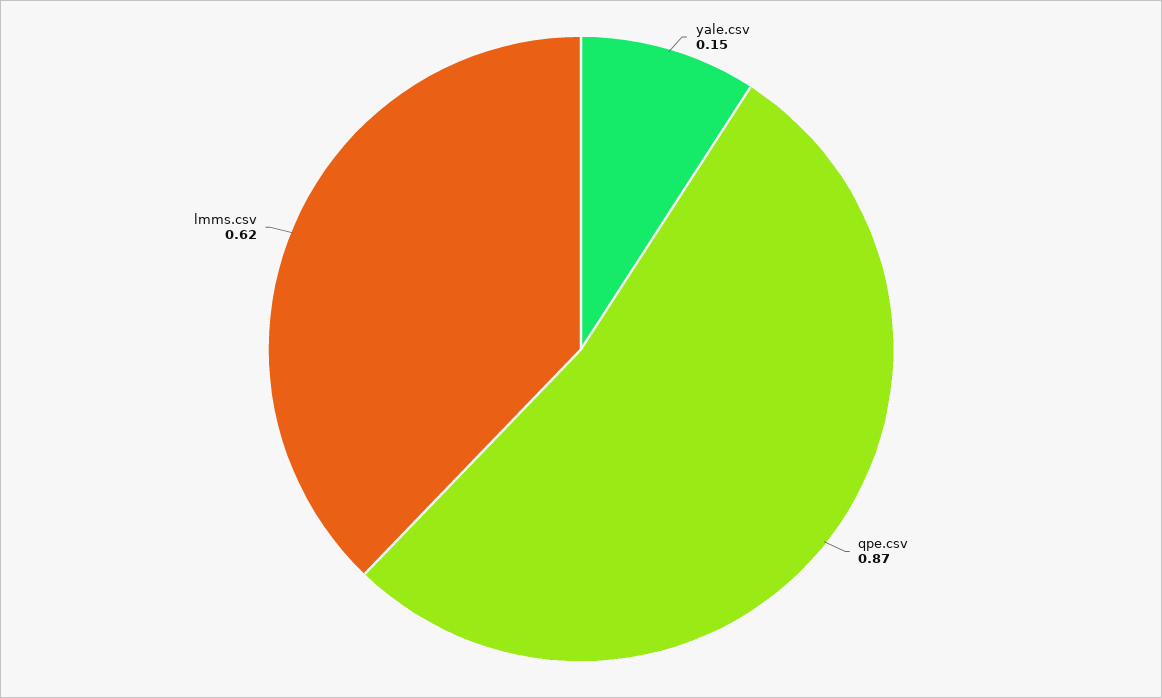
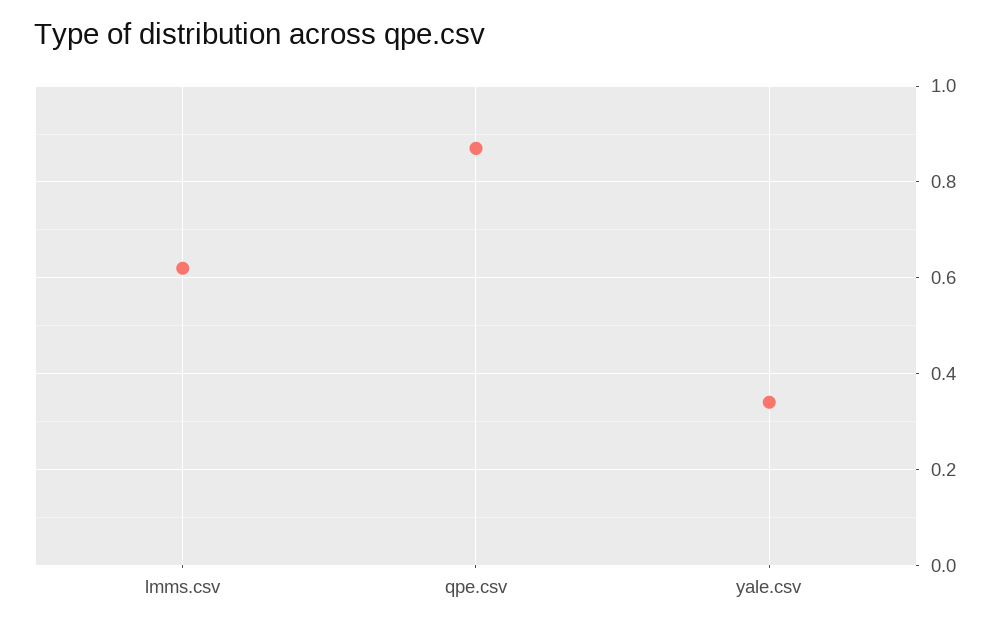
yale.csv: 0.15 -> 0.35

